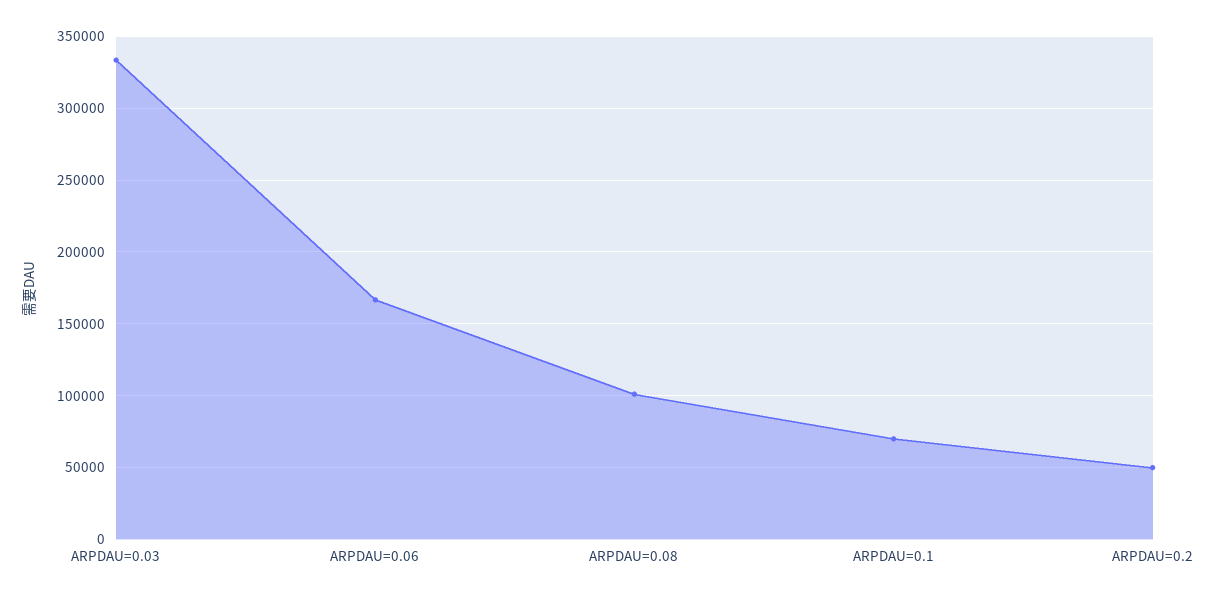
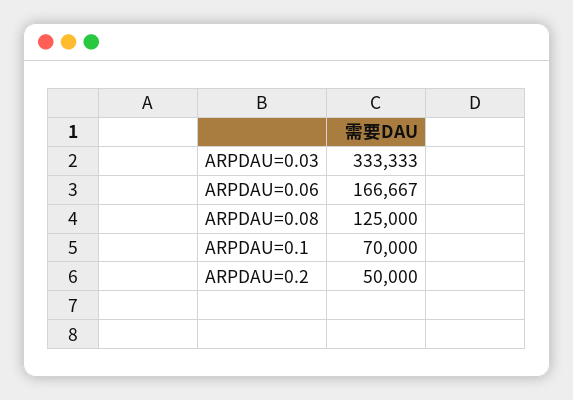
ARPDAU=0.08: 100000 -> 125000

